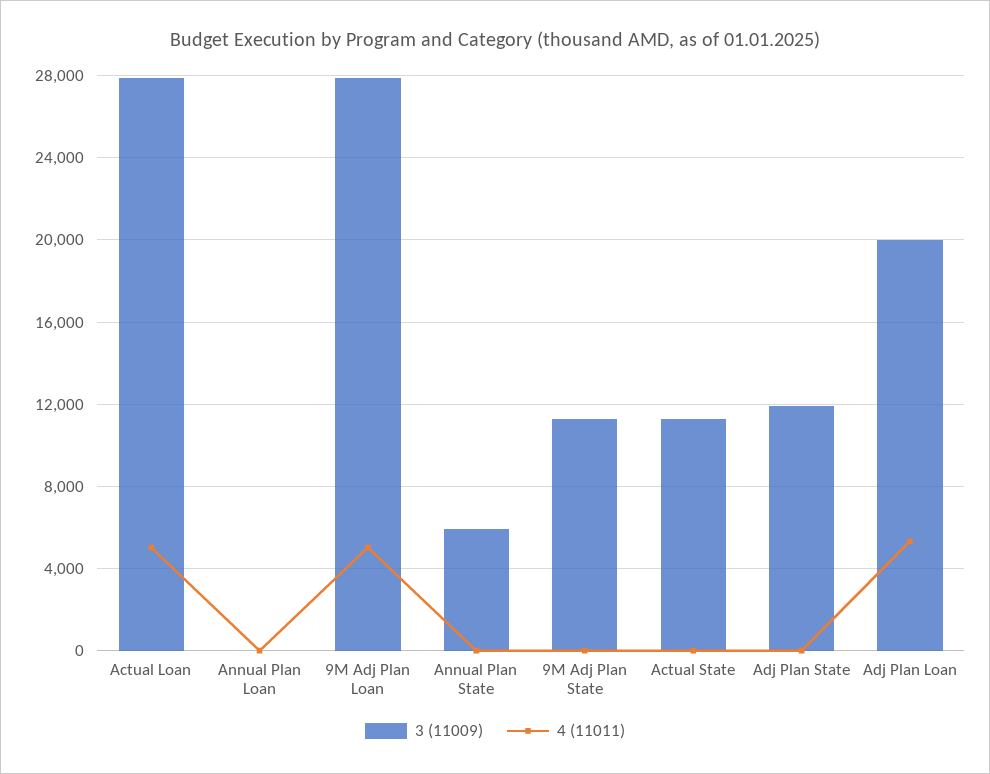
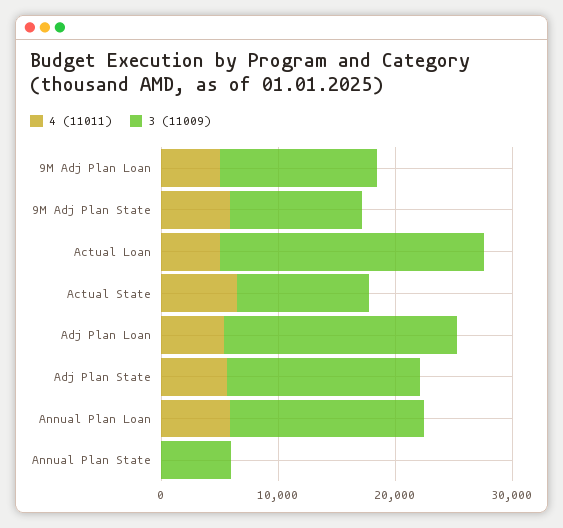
3 (11009), Actual Loan: 28000 -> 22000
3 (11009), Annual Plan Loan: 0 -> 16000
4 (11011), Annual Plan Loan: 0 -> 6000
3 (11009), 9M Adj Plan Loan: 28000 -> 14000
4 (11011), 9M Adj Plan State: 0 -> 6000
4 (11011), Actual State: 0 -> 6000
3 (11009), Adj Plan State: 12000 -> 16000
4 (11011), Adj Plan State: 0 -> 6000

